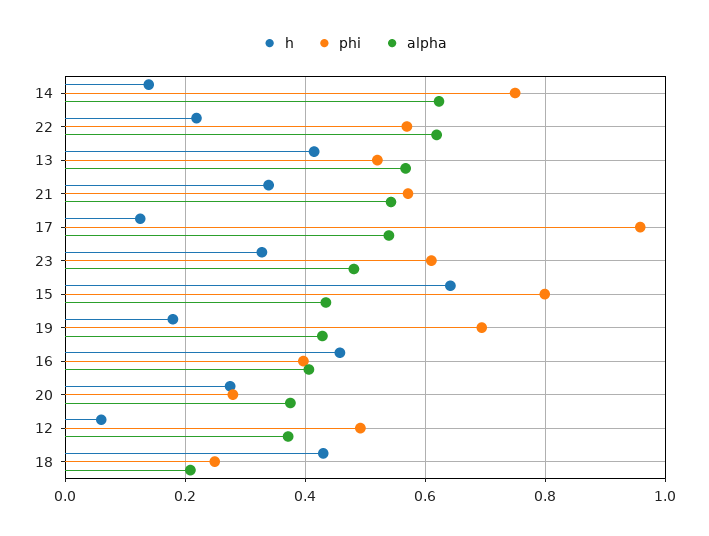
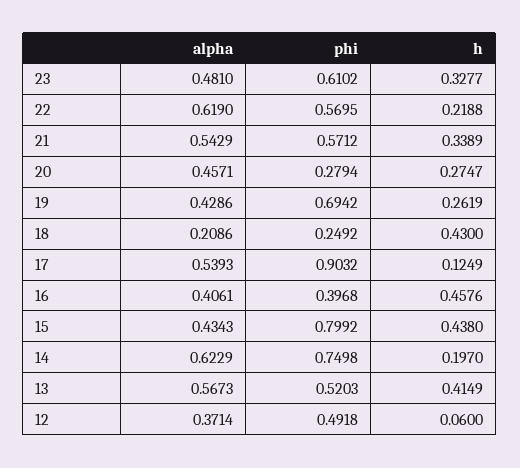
h, 14: 0.14 -> 0.197
phi, 17: 0.96 -> 0.9032
h, 15: 0.64 -> 0.438
h, 19: 0.18 -> 0.2619
alpha, 20: 0.38 -> 0.4571

